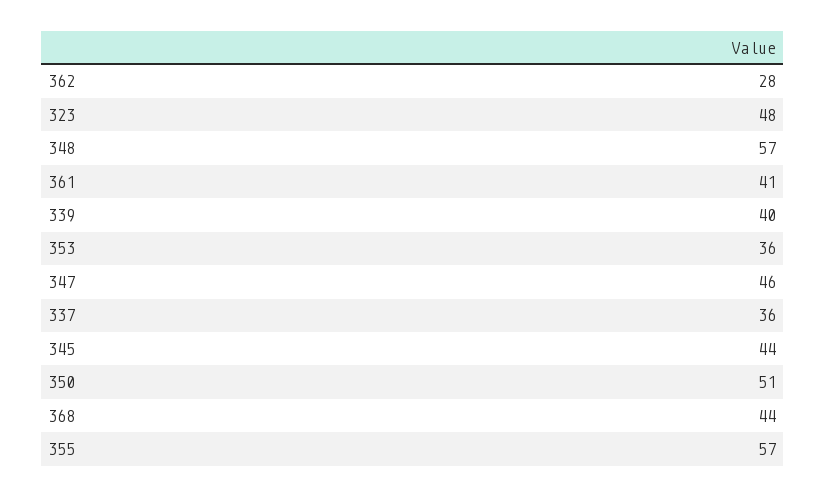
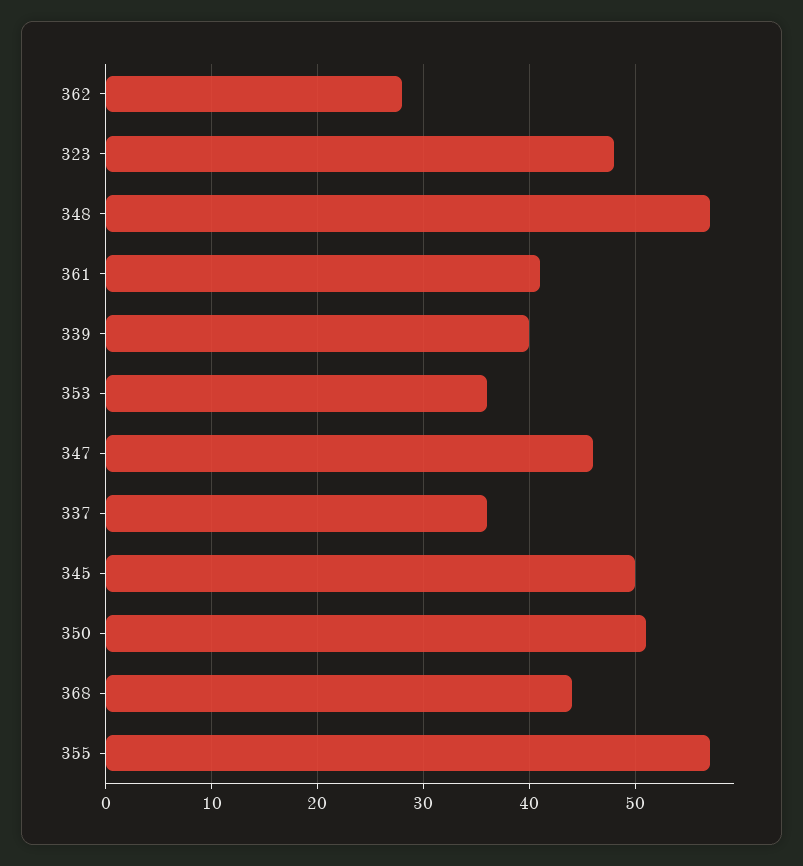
345: 44 -> 50

